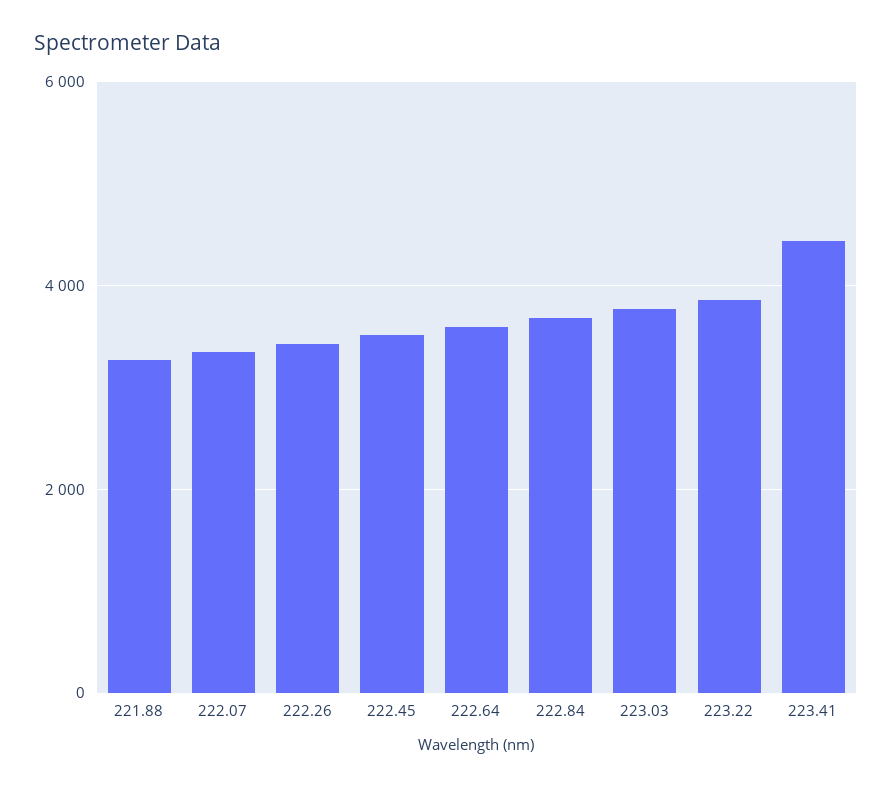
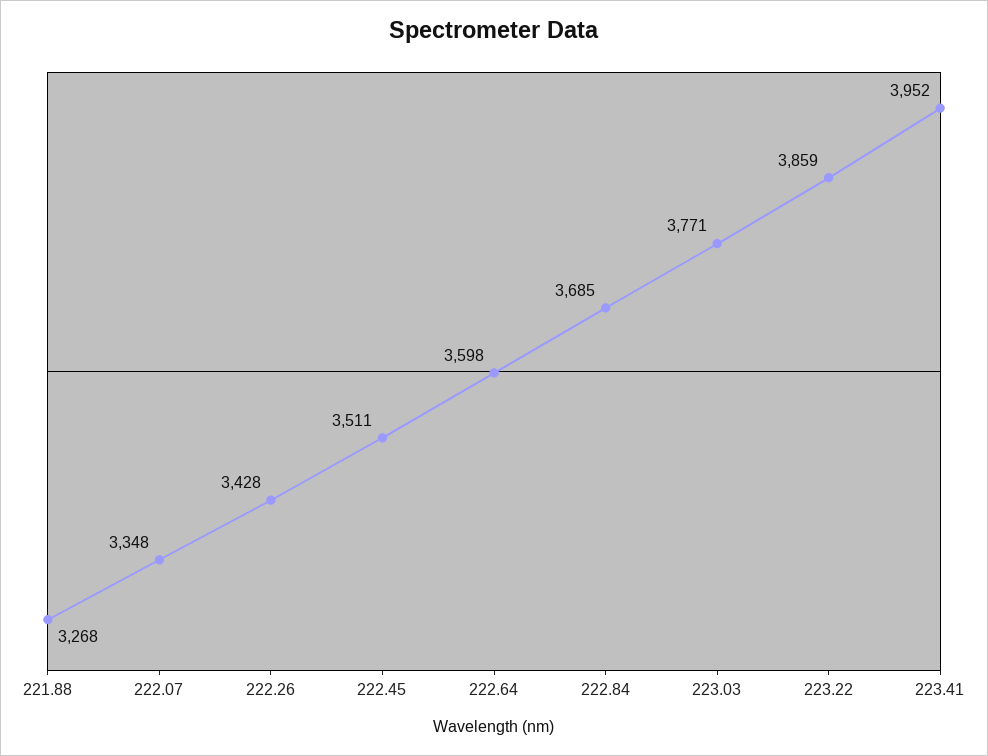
223.41: 4400 -> 3952

